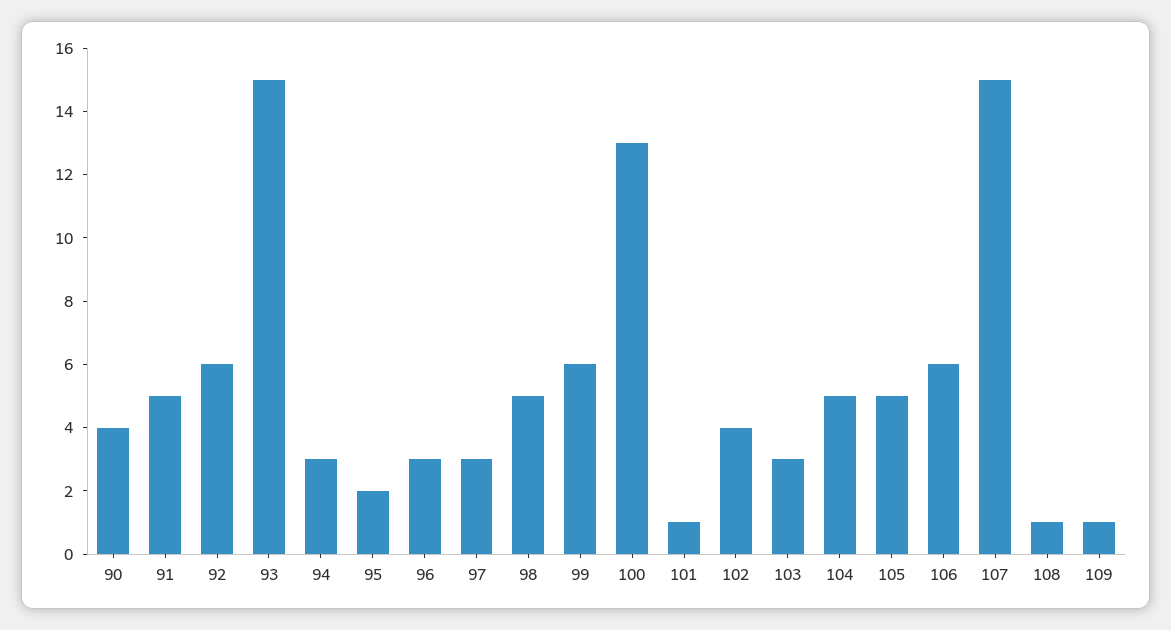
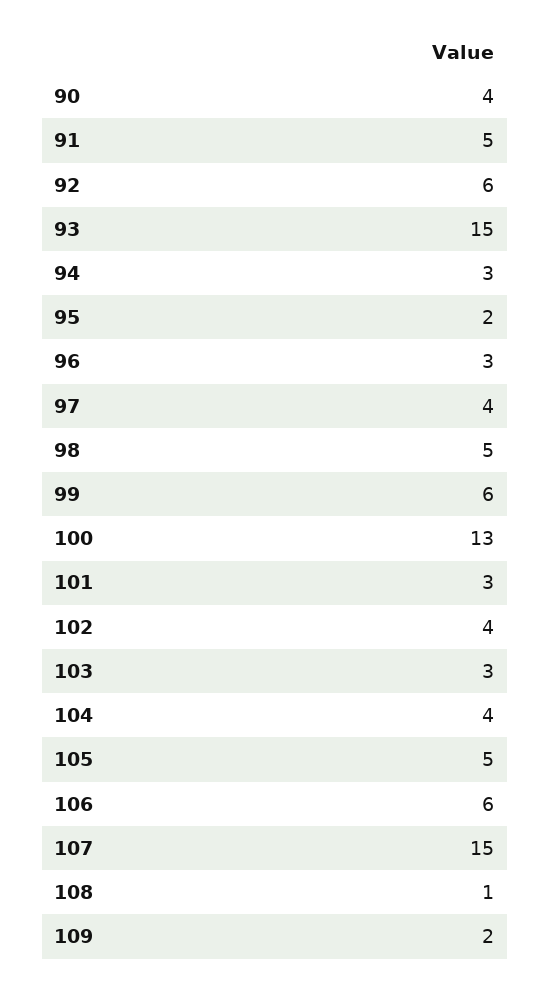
97: 3 -> 4
101: 1 -> 3
104: 5 -> 4
109: 1 -> 2

